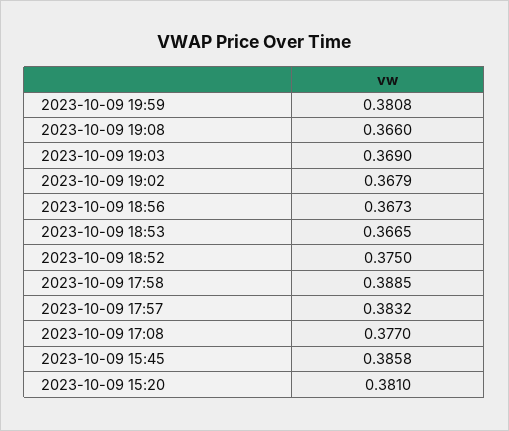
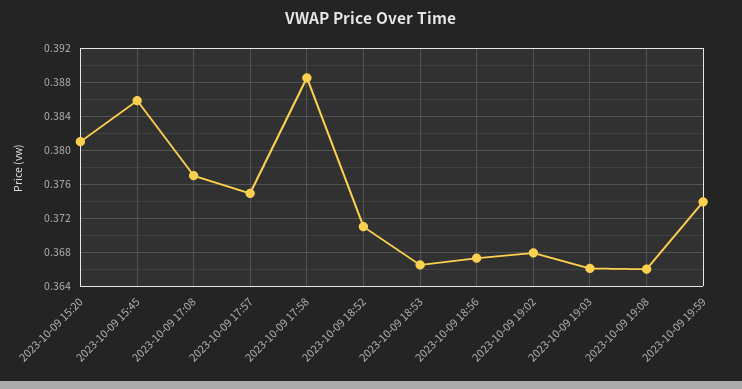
2023-10-09 19:59: 0.3808 -> 0.374
2023-10-09 19:03: 0.369 -> 0.366
2023-10-09 18:52: 0.375 -> 0.371
2023-10-09 17:57: 0.3832 -> 0.375

